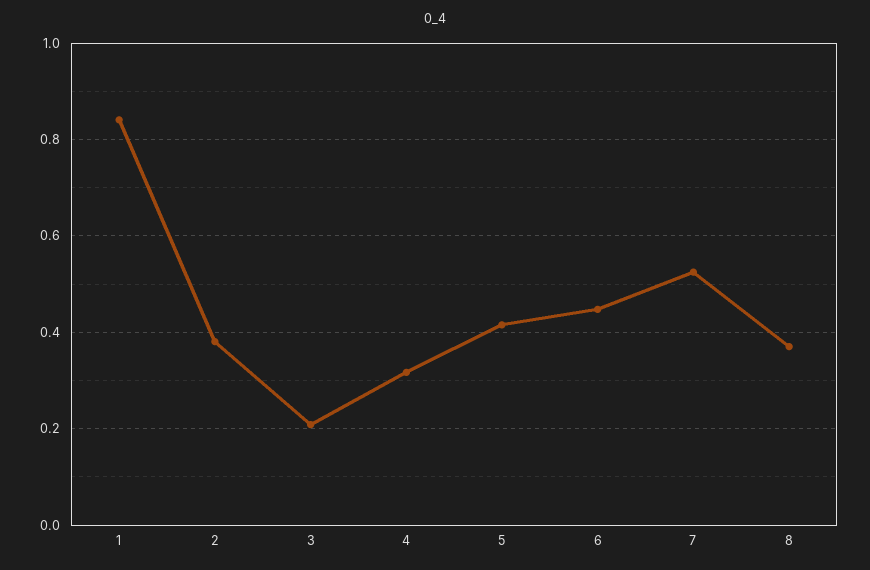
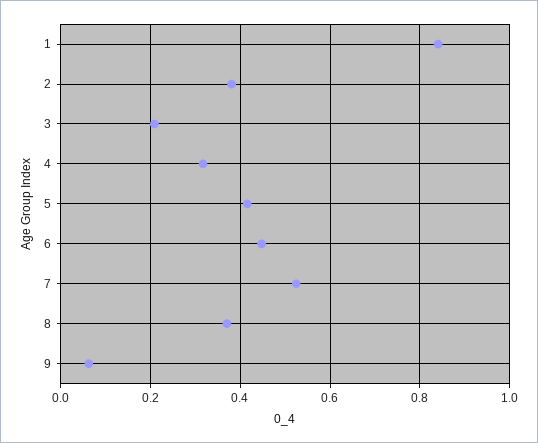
9: none -> 0.06

